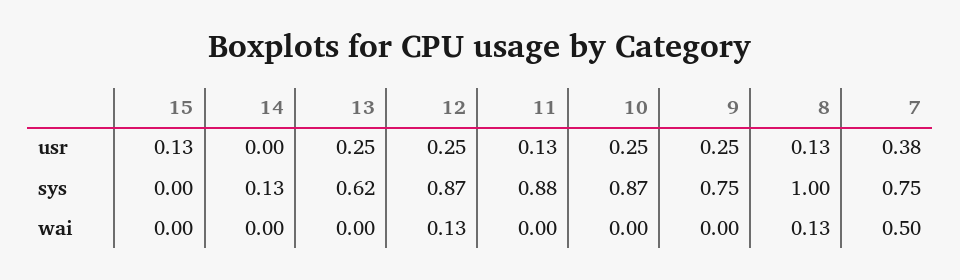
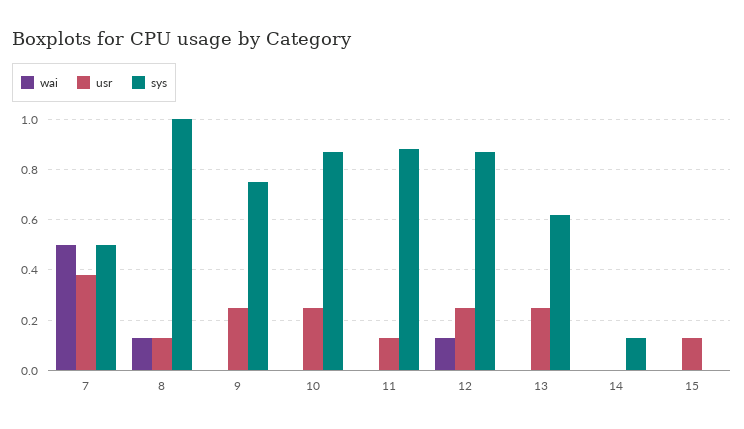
sys, 7: 0.75 -> 0.5

